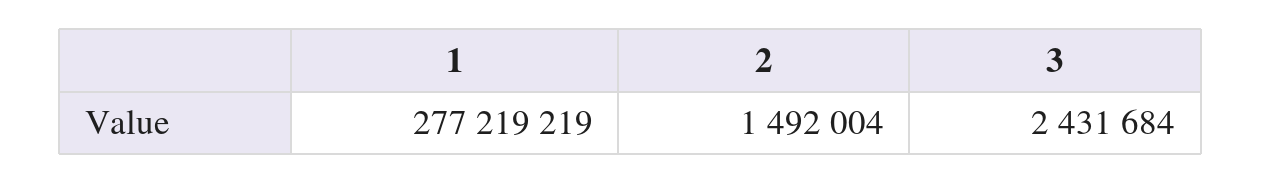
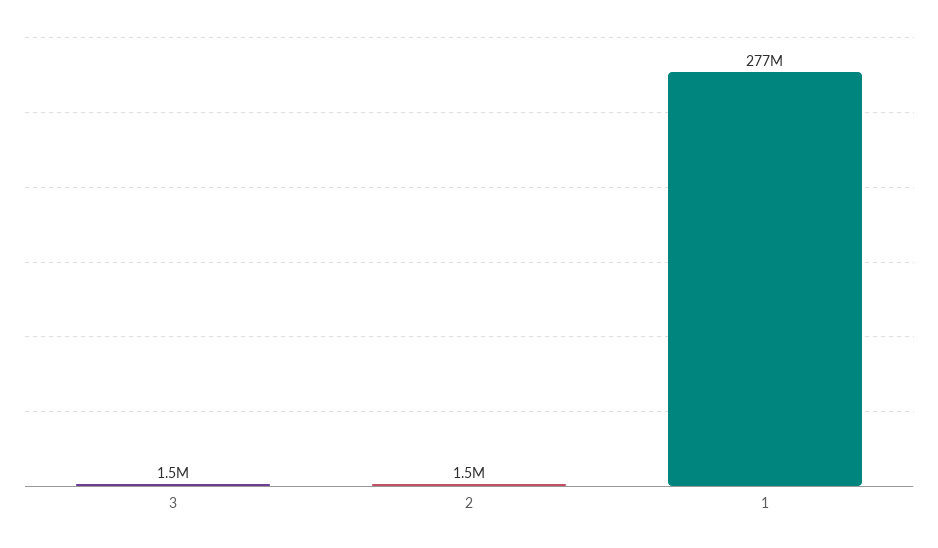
3: 2431684 -> 1500000

